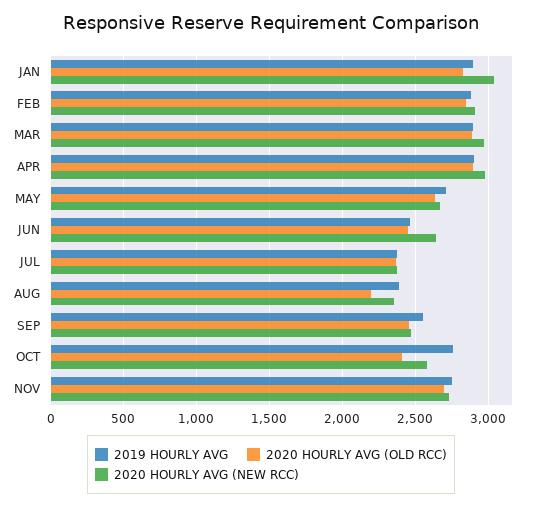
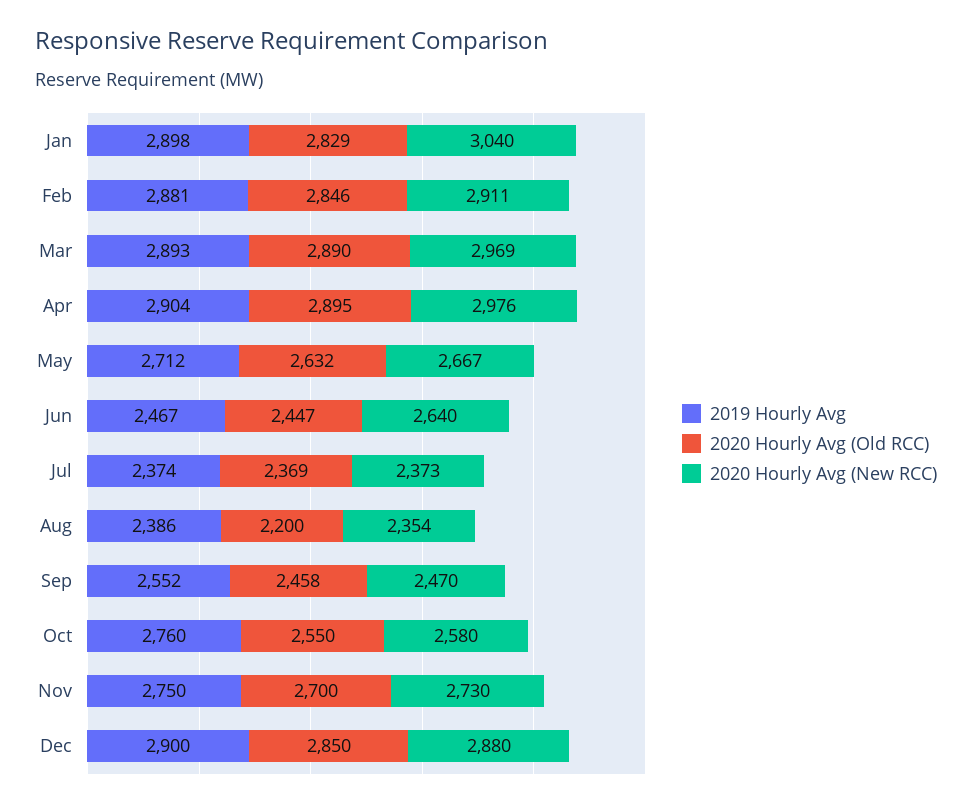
2020 HOURLY AVG (OLD RCC), OCT: 2400 -> 2550
2019 HOURLY AVG, Dec: none -> 2900
2020 HOURLY AVG (OLD RCC), Dec: none -> 2850
2020 HOURLY AVG (NEW RCC), Dec: none -> 2880

